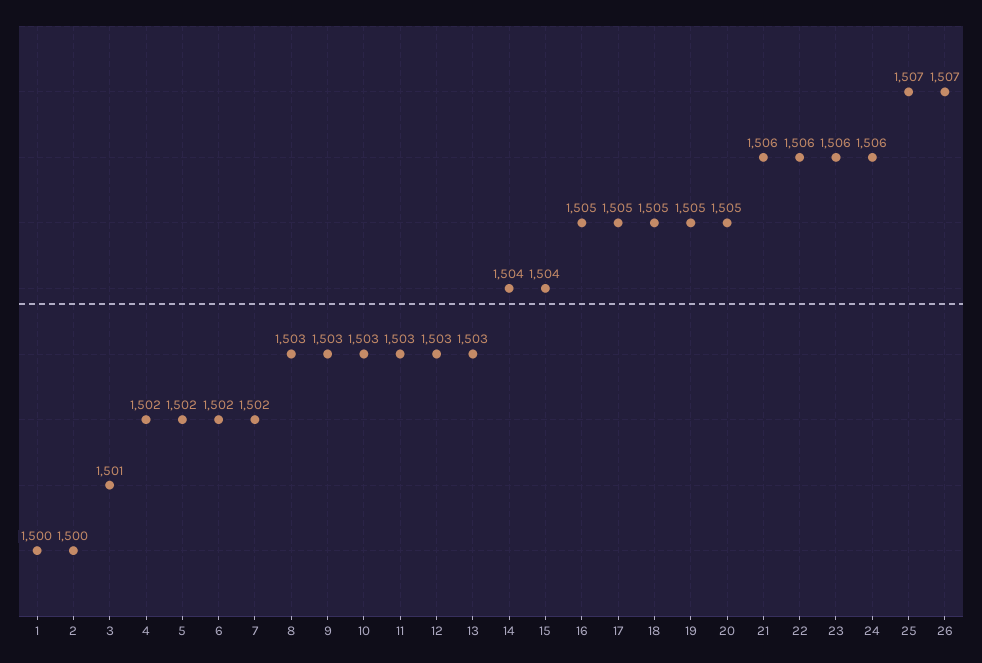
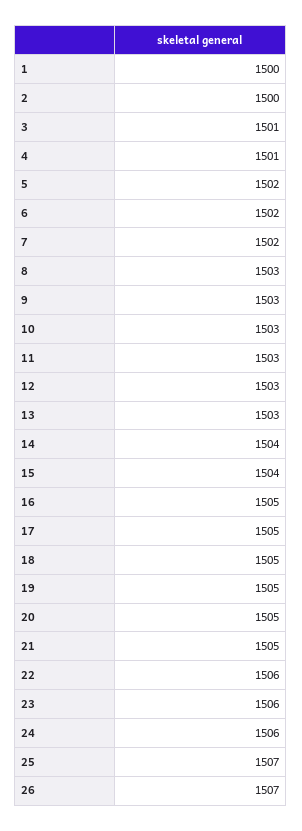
4: 1502 -> 1501
21: 1506 -> 1505

